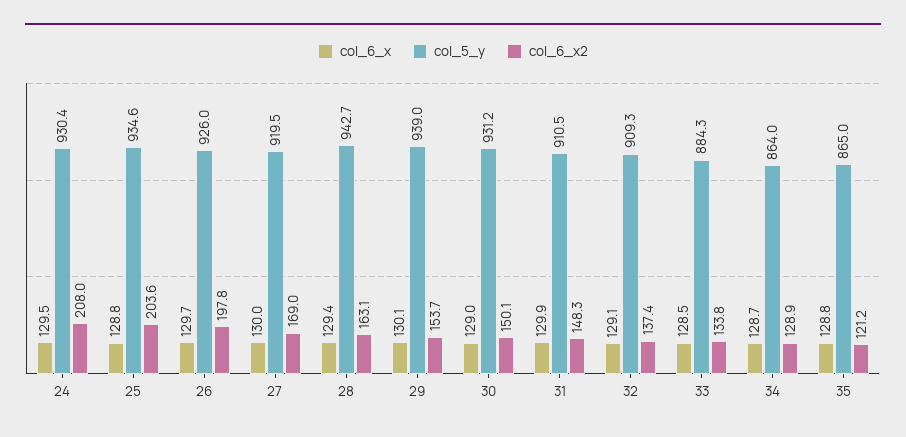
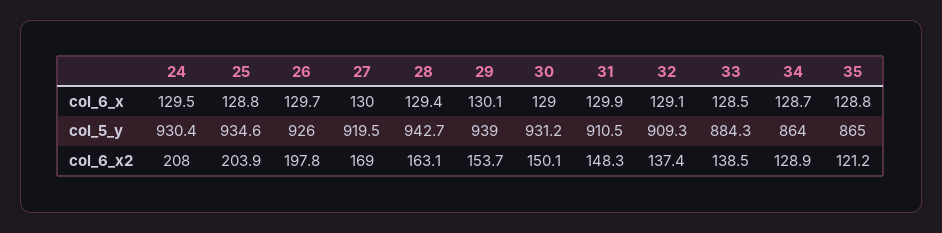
col_6_x2, 25: 203.6 -> 203.9
col_6_x2, 33: 133.8 -> 138.5

